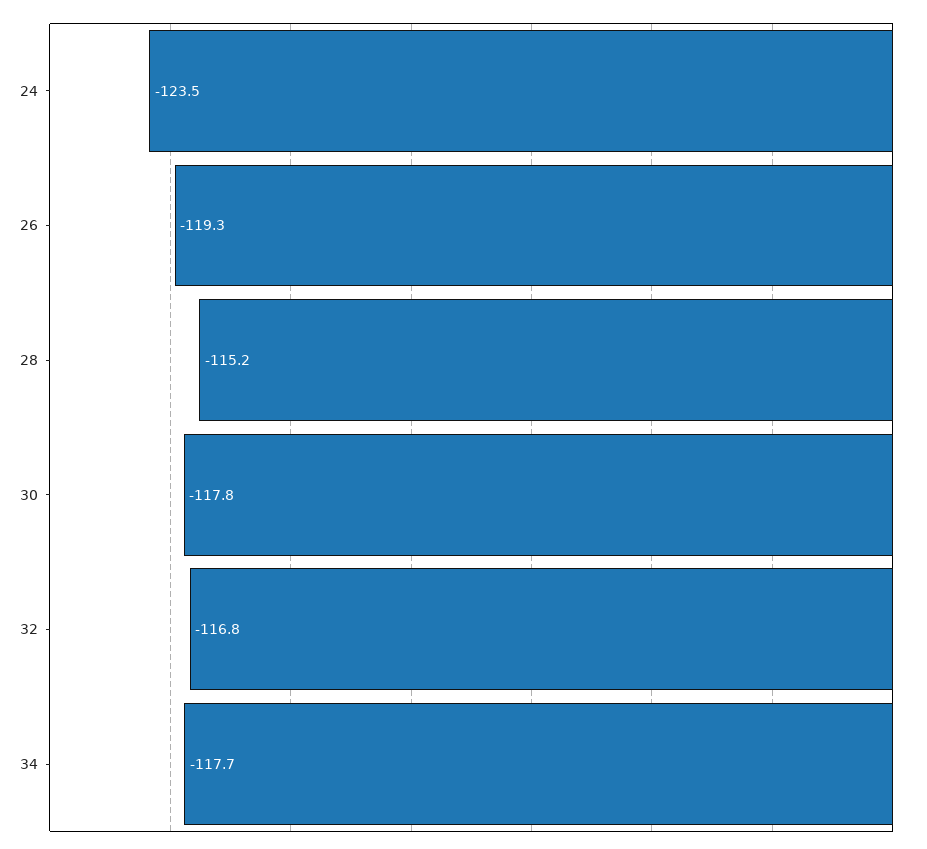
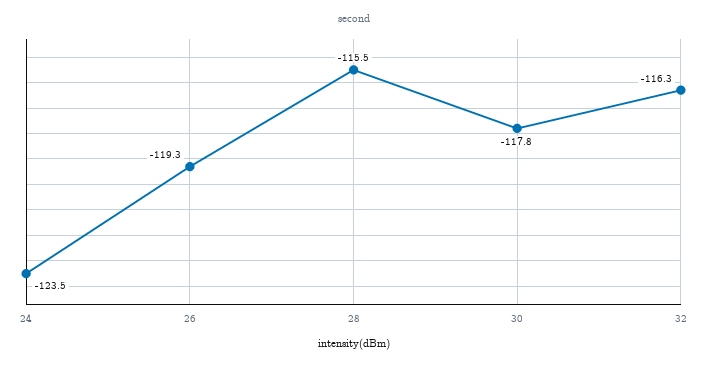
28: -115.2 -> -115.5
32: -116.8 -> -116.3
34: -117.7 -> none

